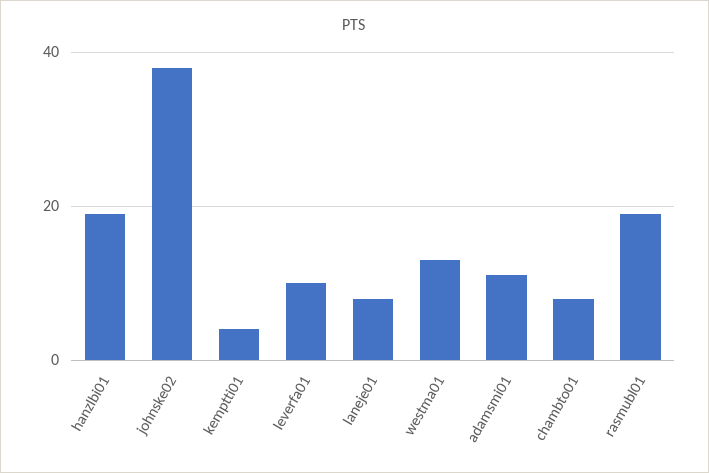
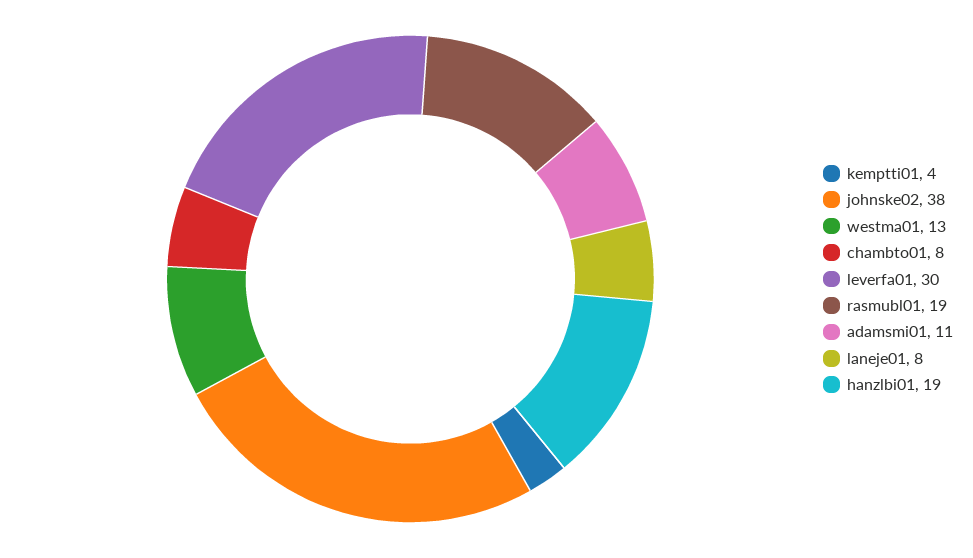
leverfa01: 10 -> 30

